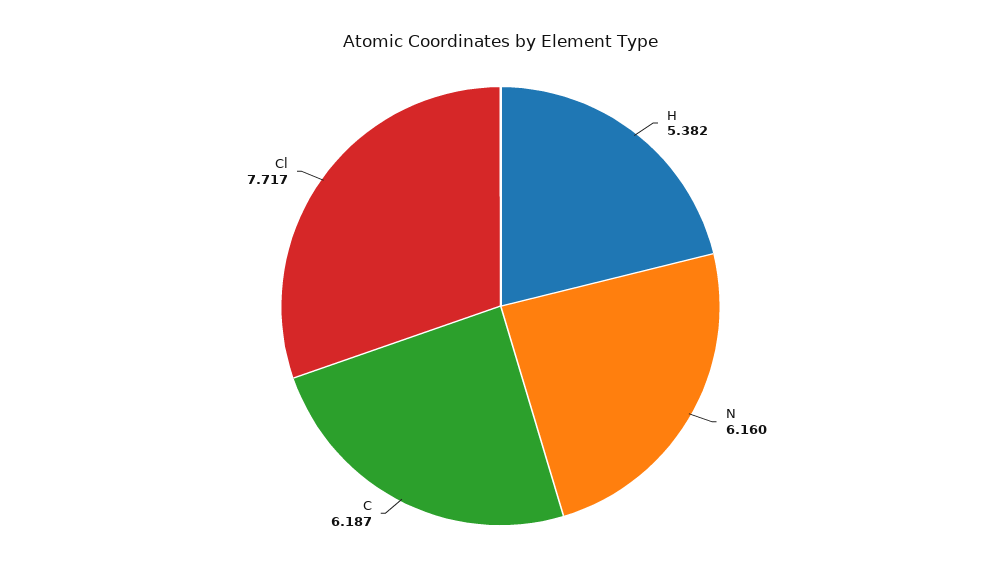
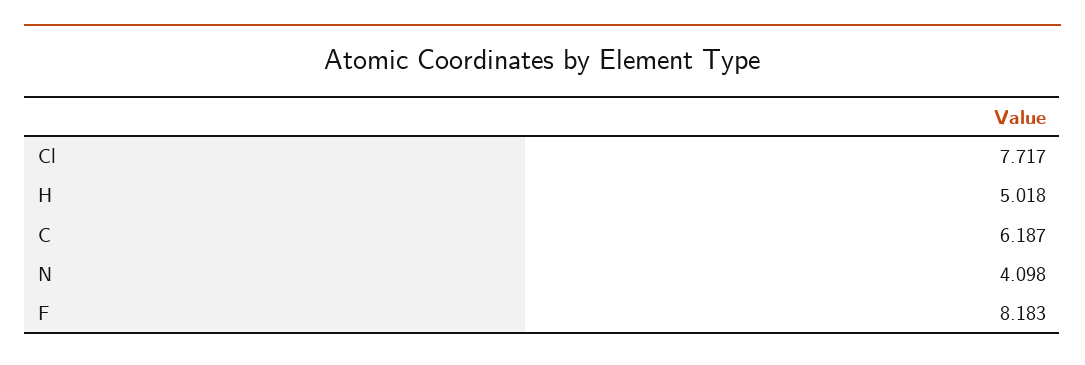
H: 5.382 -> 5.018
N: 6.16 -> 4.098
F: none -> 8.183

